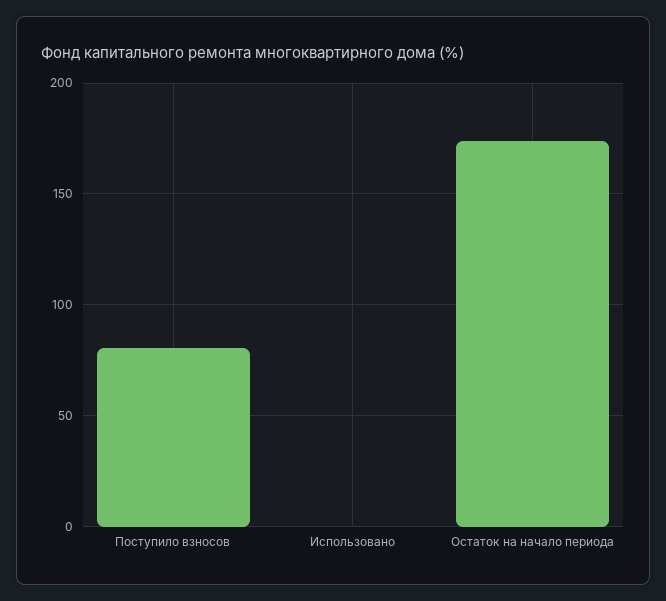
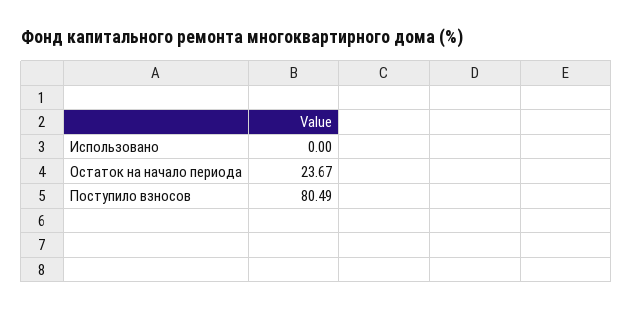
Остаток на начало периода: 175 -> 23.67

